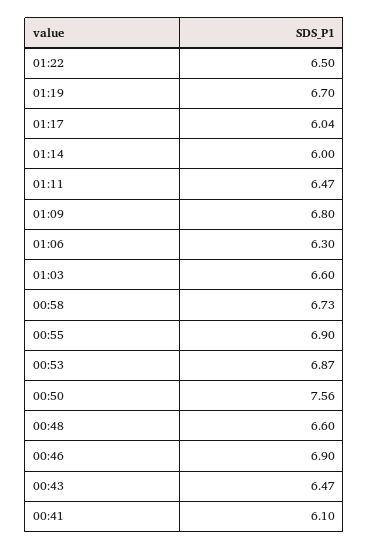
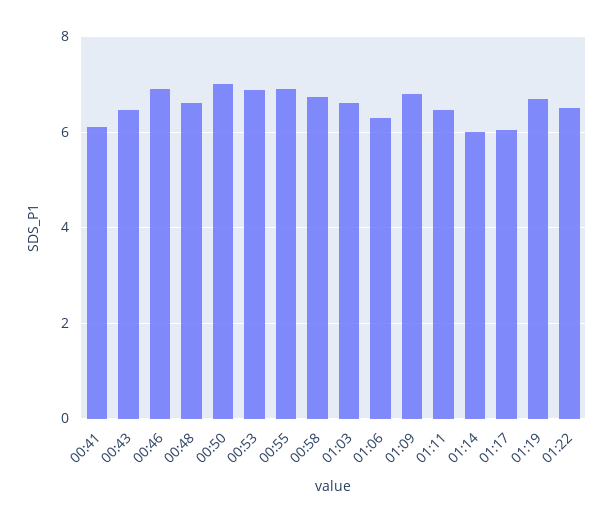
00:50: 7.56 -> 7

